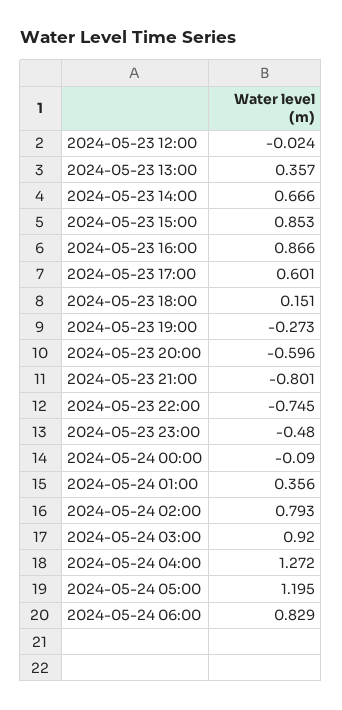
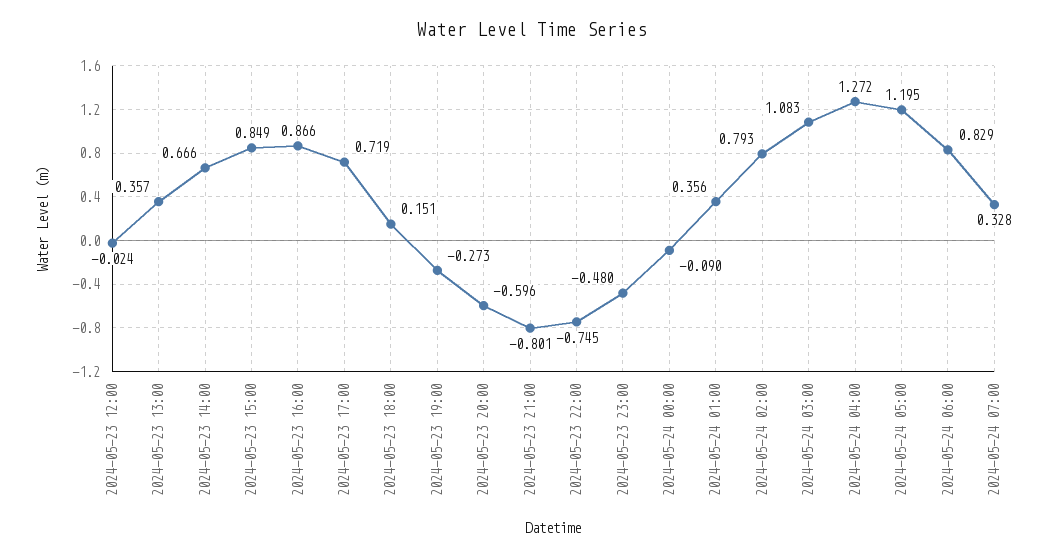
2024-05-23 15:00: 0.853 -> 0.849
2024-05-23 17:00: 0.601 -> 0.719
2024-05-24 03:00: 0.92 -> 1.083
2024-05-24 07:00: none -> 0.328

